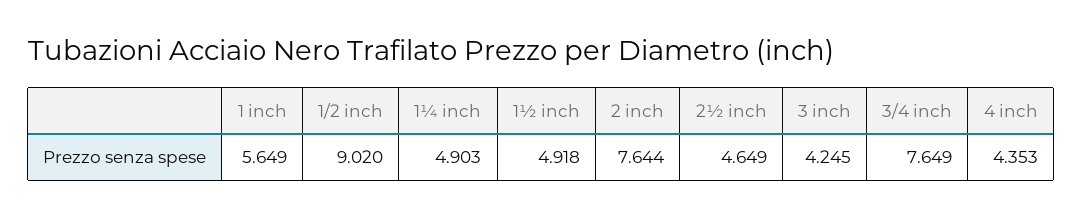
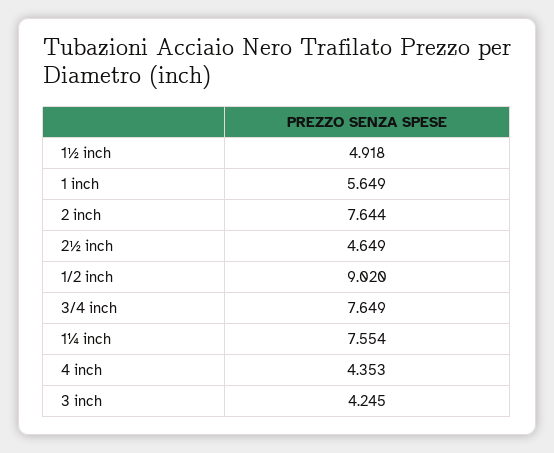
1¼ inch: 4.903 -> 7.554

